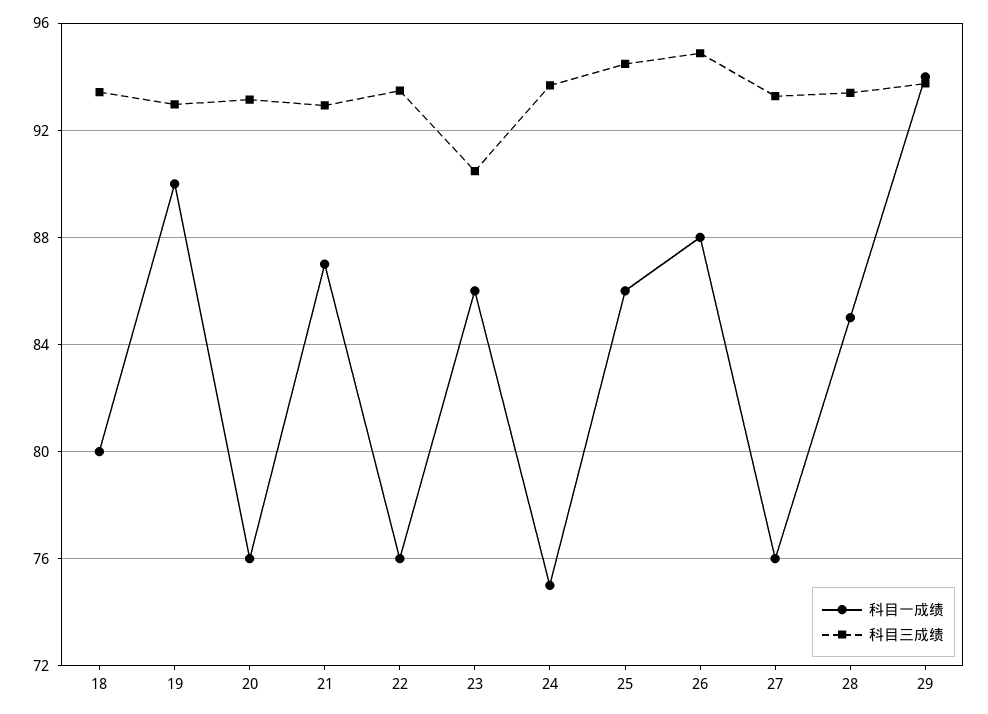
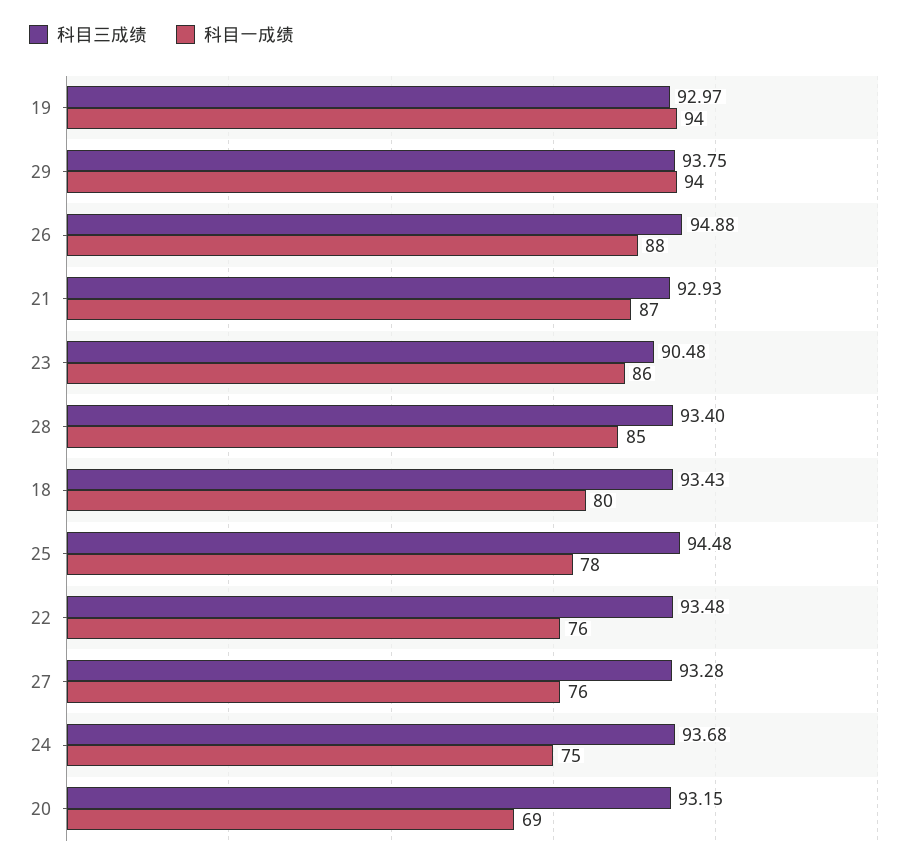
科目一成绩, 19: 90 -> 94
科目一成绩, 20: 76 -> 69
科目一成绩, 25: 86 -> 78

